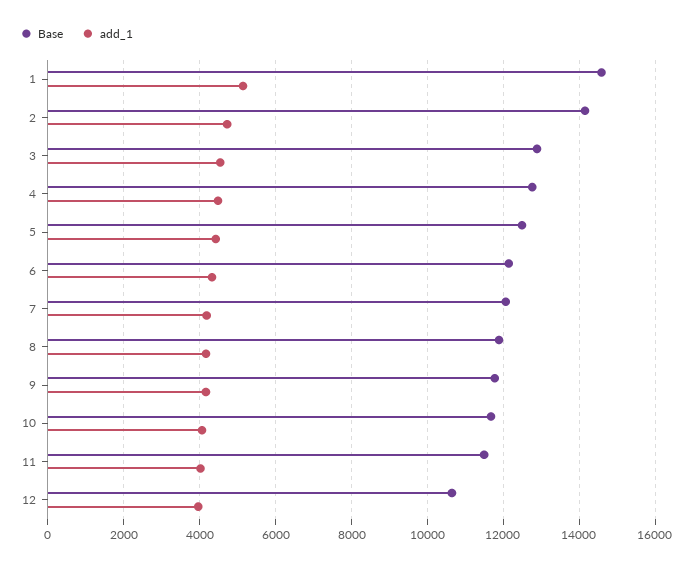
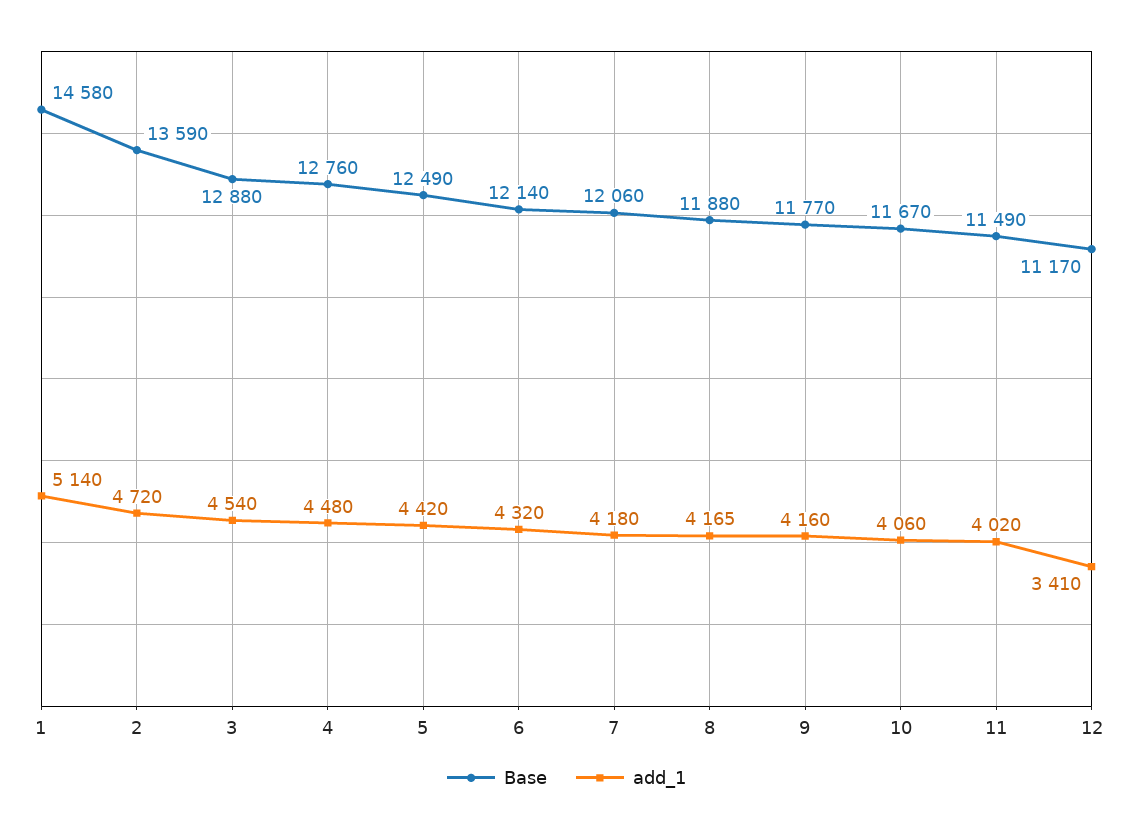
Base, 2: 14200 -> 13590
Base, 12: 10600 -> 11170
add_1, 12: 4000 -> 3410

